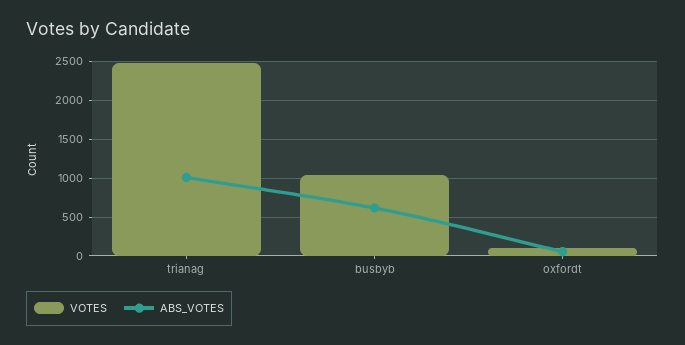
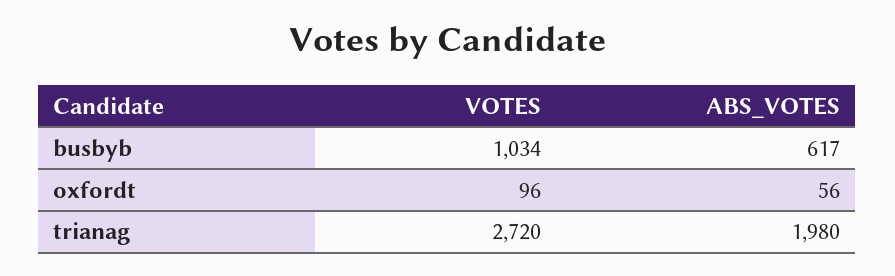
VOTES, trianag: 2500 -> 2720
ABS_VOTES, trianag: 1000 -> 1980

